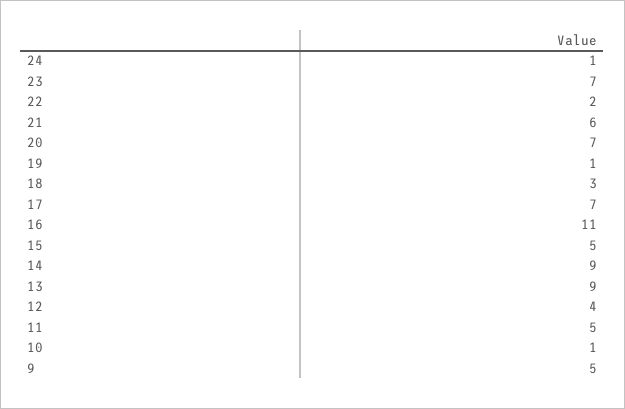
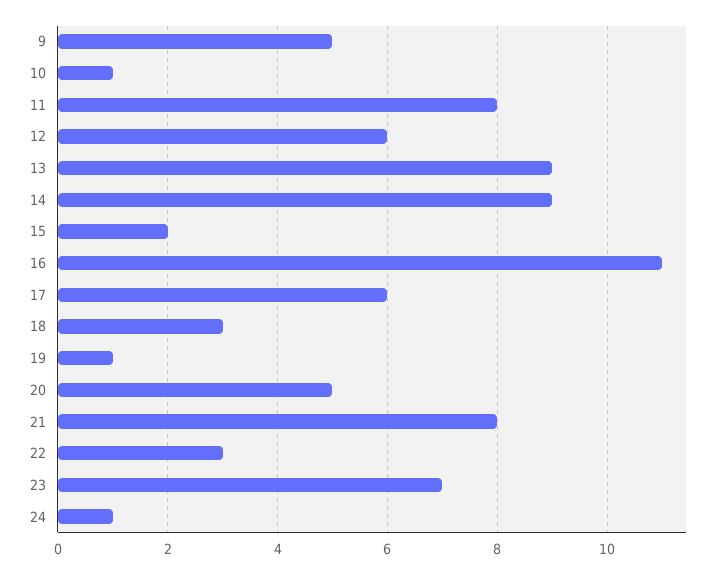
22: 2 -> 3
21: 6 -> 8
20: 7 -> 5
17: 7 -> 6
15: 5 -> 2
12: 4 -> 6
11: 5 -> 8

